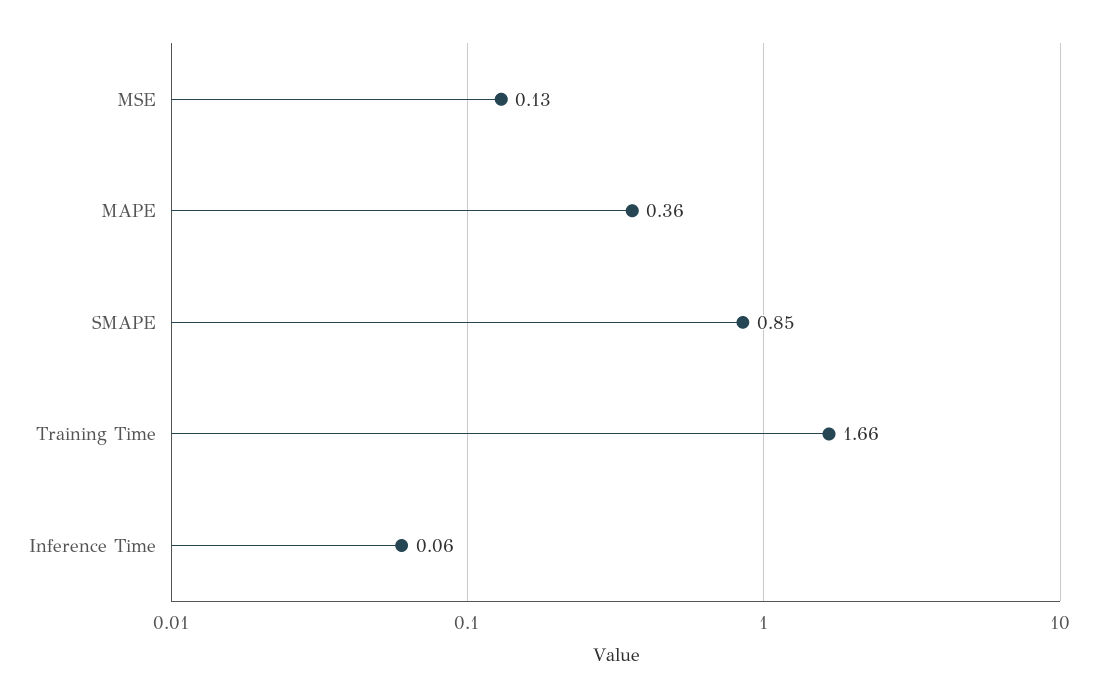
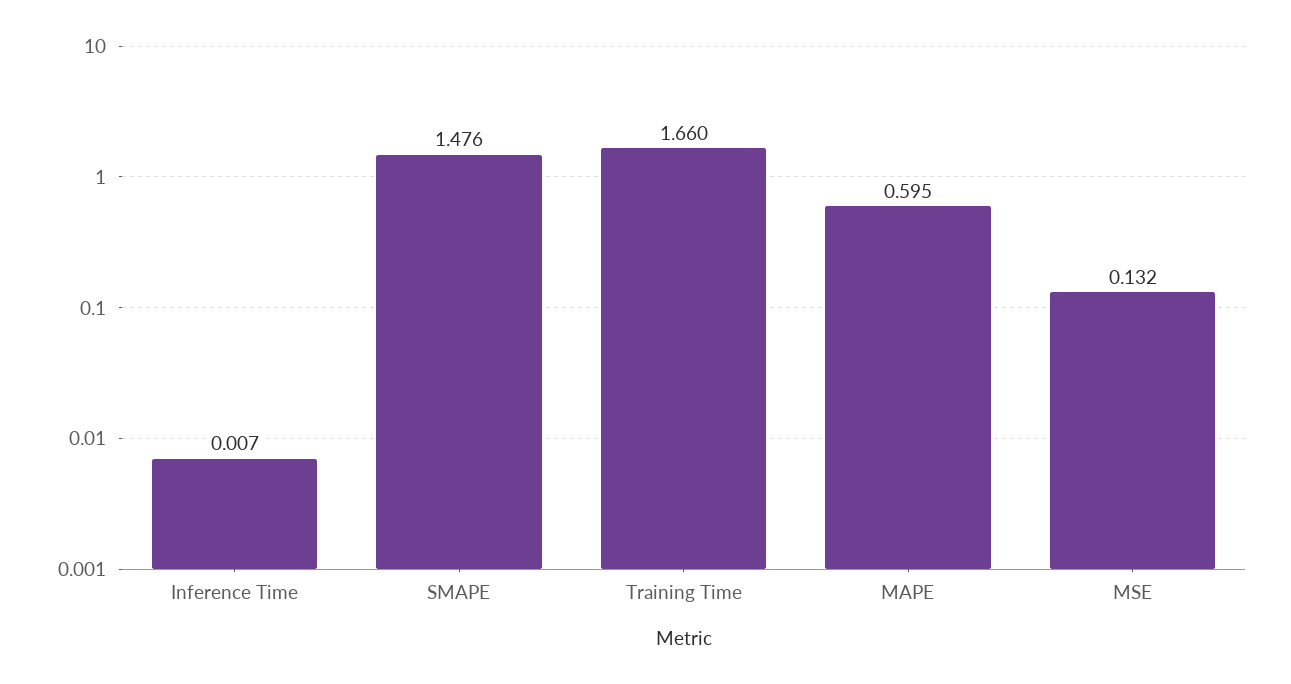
MAPE: 0.36 -> 0.595
SMAPE: 0.85 -> 1.476
Inference Time: 0.06 -> 0.007

